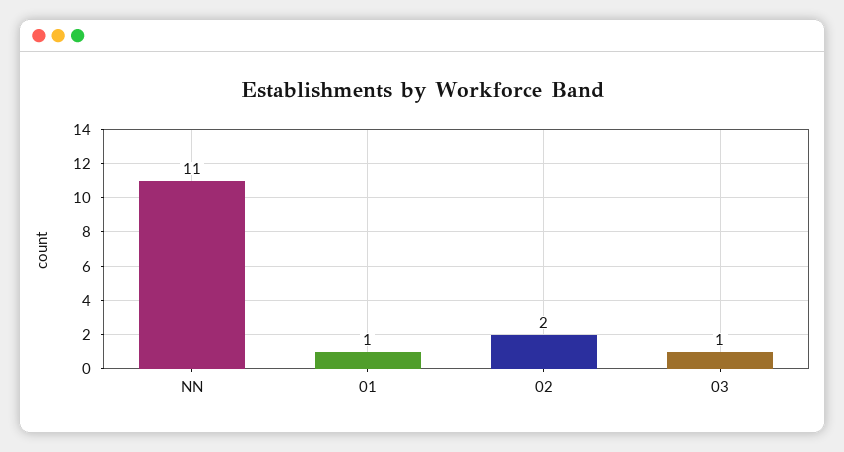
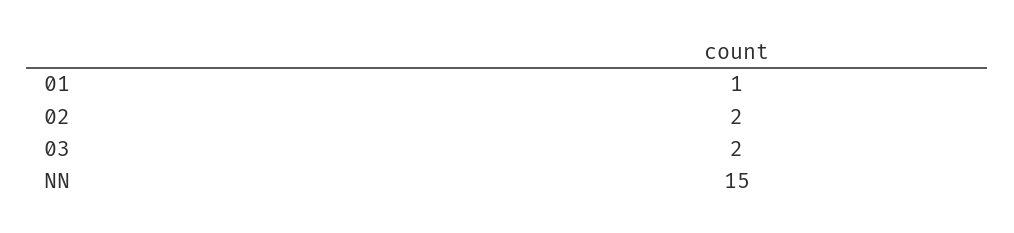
NN: 11 -> 15
03: 1 -> 2

